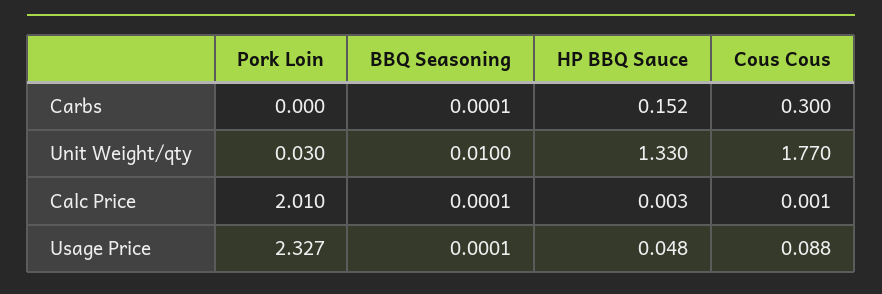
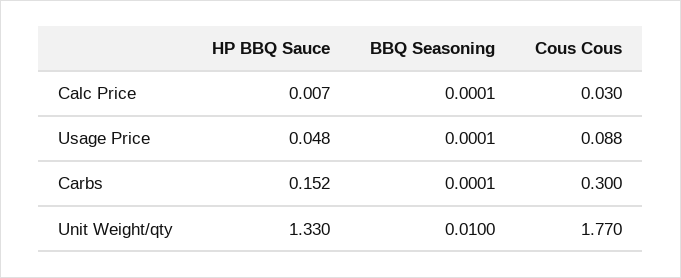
Pork Loin, Carbs: 0 -> none
Pork Loin, Unit Weight/qty: 0.03 -> none
Pork Loin, Calc Price: 2.01 -> none
HP BBQ Sauce, Calc Price: 0.003 -> 0.007
Cous Cous, Calc Price: 0.001 -> 0.03
Pork Loin, Usage Price: 2.327 -> none

